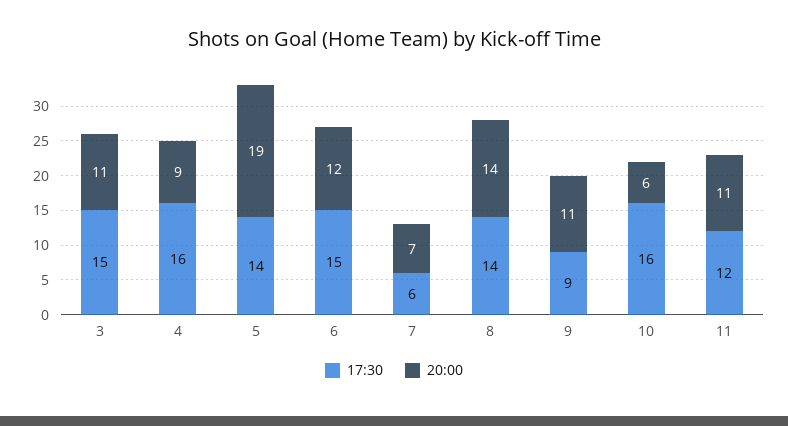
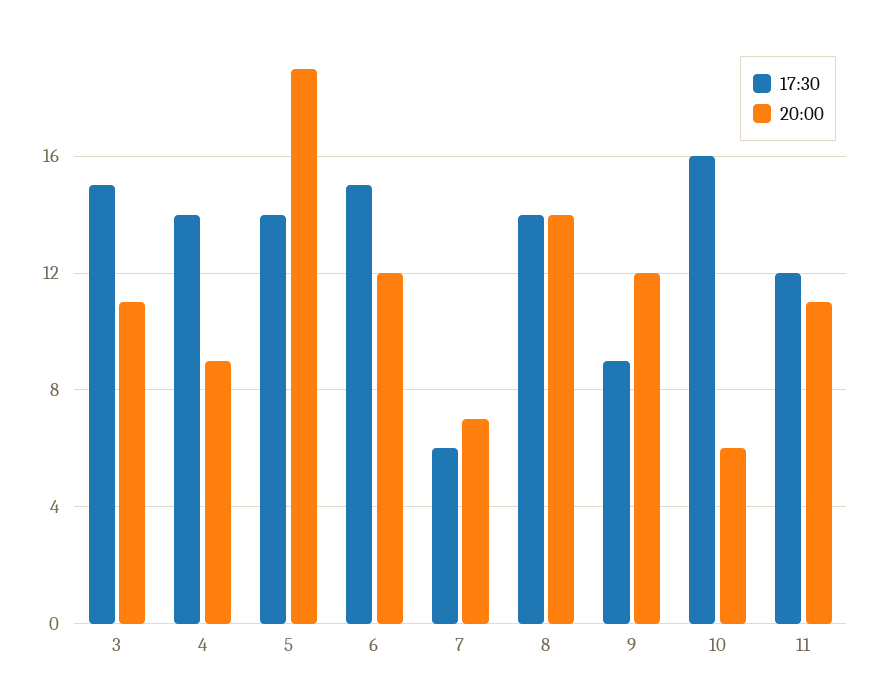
17:30, 4: 16 -> 14
20:00, 9: 11 -> 12

